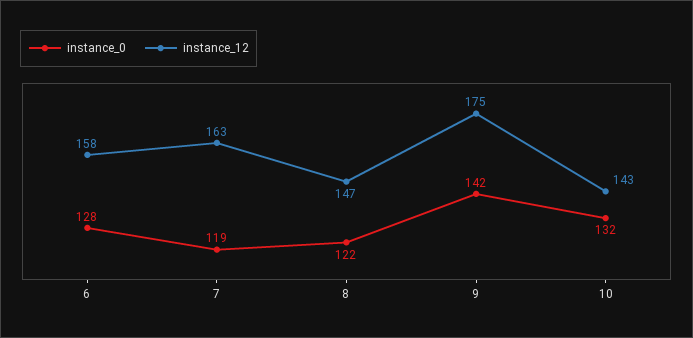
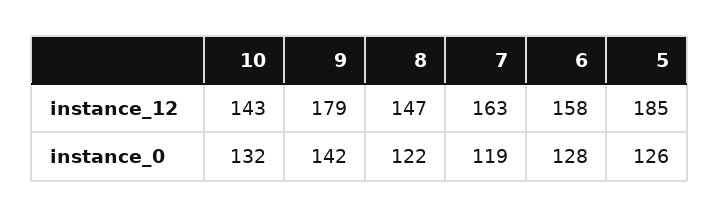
instance_12, 9: 175 -> 179
instance_12, 5: none -> 185
instance_0, 5: none -> 126

